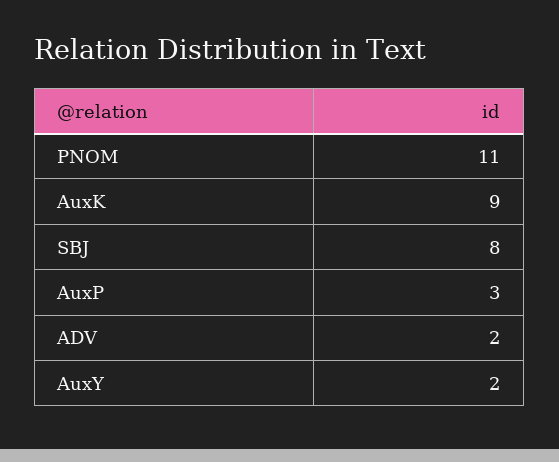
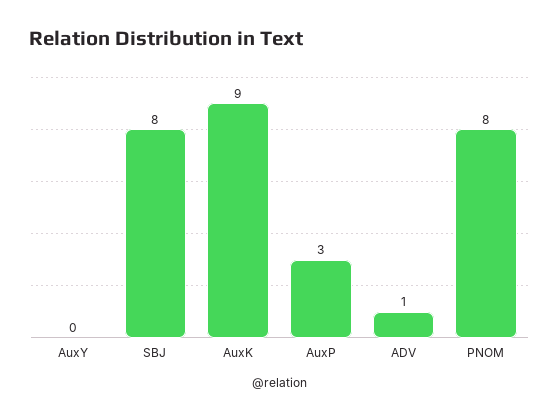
PNOM: 11 -> 8
ADV: 2 -> 1
AuxY: 2 -> 0

